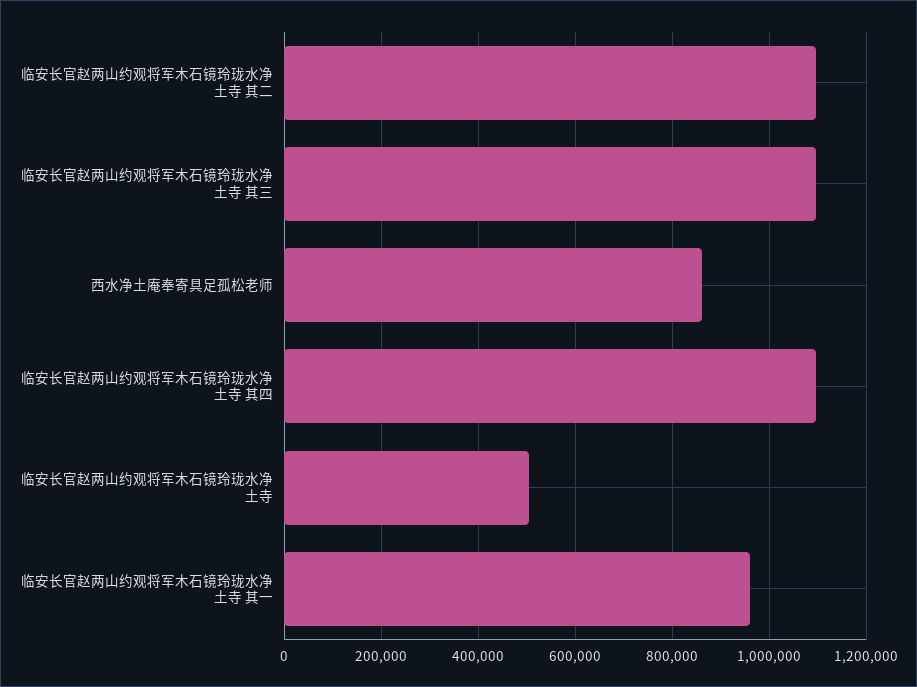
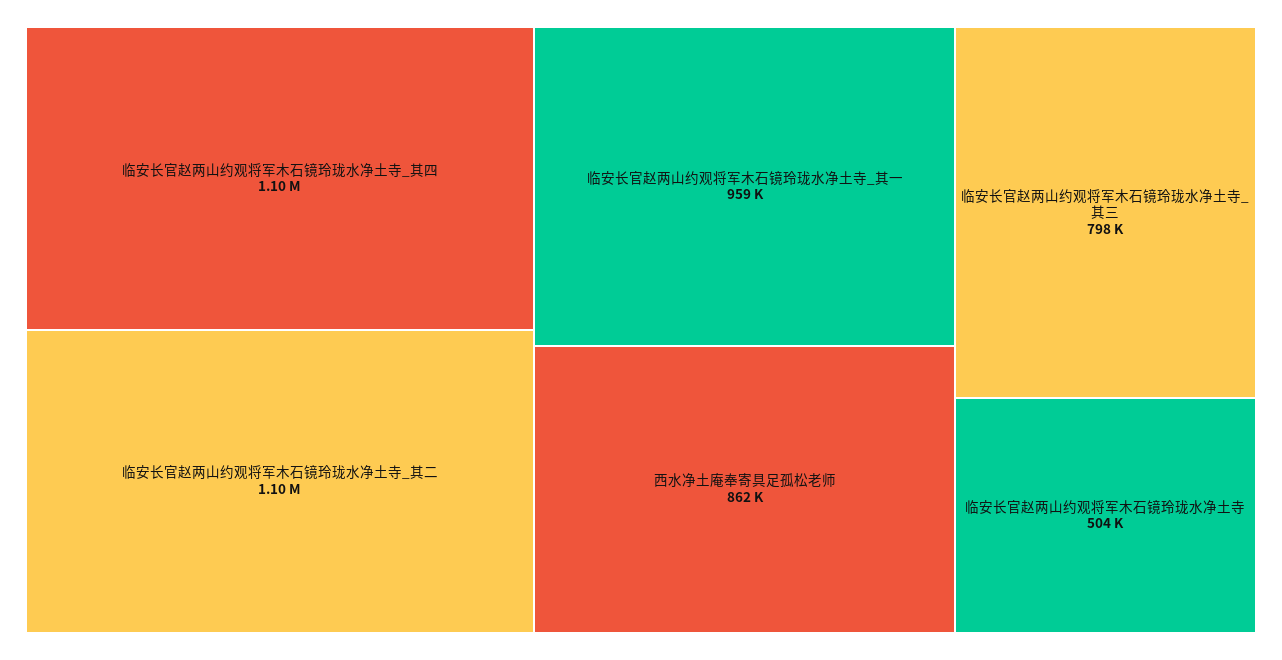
临安长官赵两山约观将军木石镜玲珑水净土寺 其三: 1100000 -> 798000

